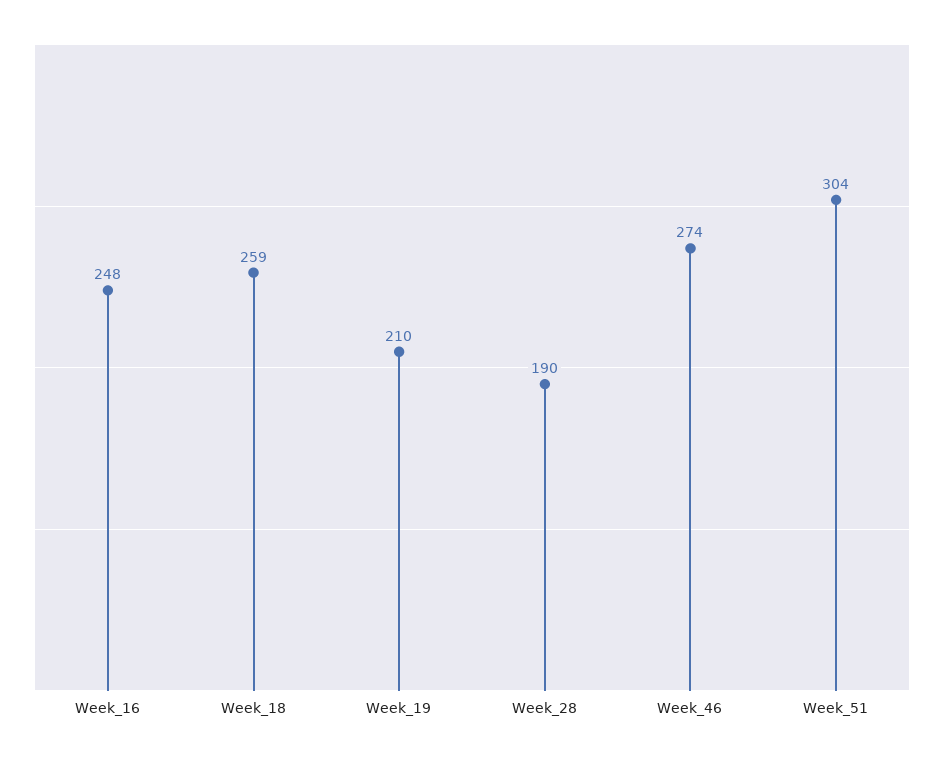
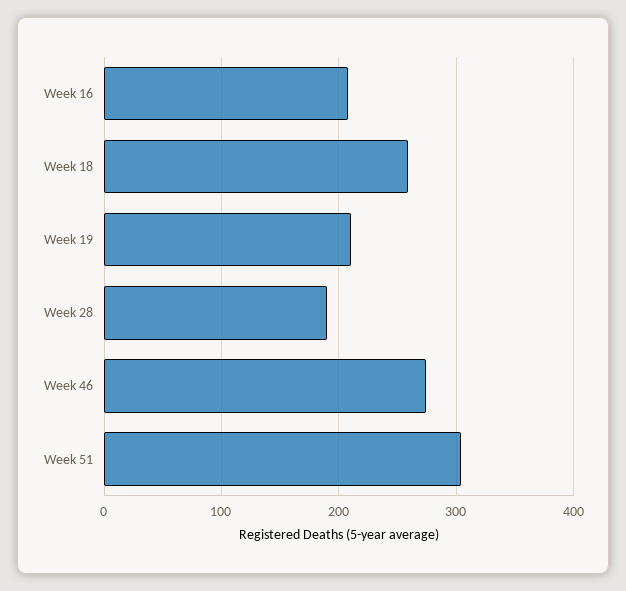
Week_16: 248 -> 210

